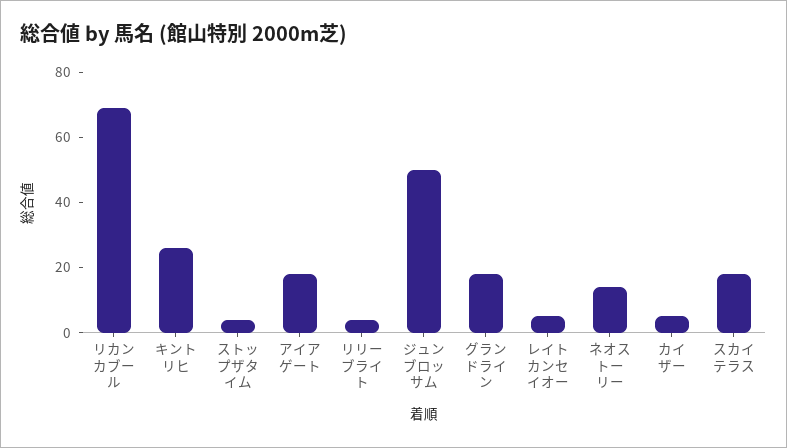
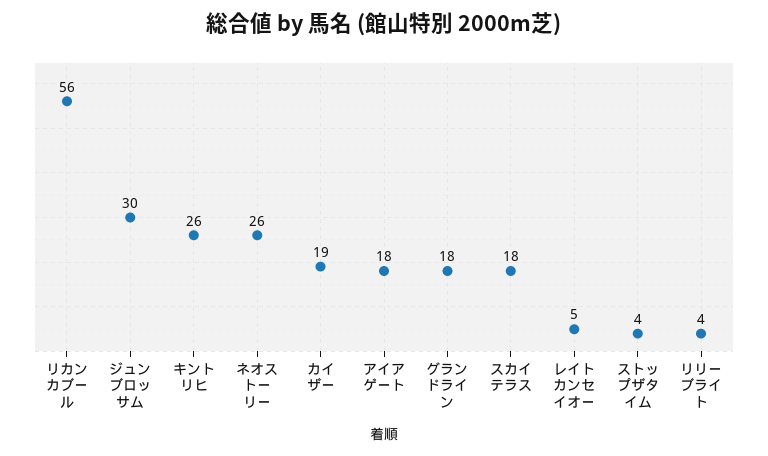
リカンカブール: 70 -> 56
ジュンブロッサム: 50 -> 30
ネオストーリー: 15 -> 26
カイザー: 5 -> 19

